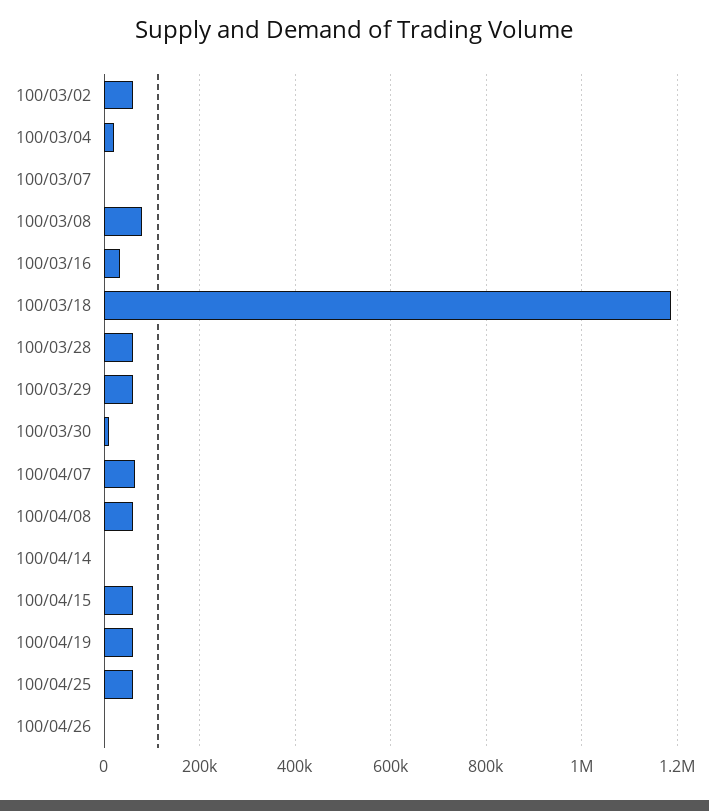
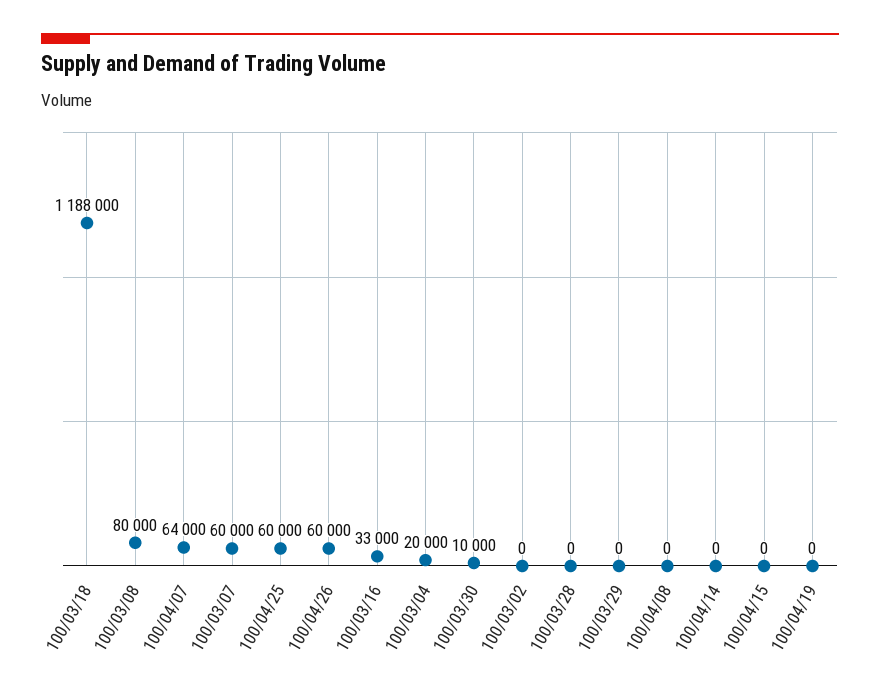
100/03/02: 60000 -> 0
100/03/07: 0 -> 60000
100/03/28: 60000 -> 0
100/03/29: 60000 -> 0
100/04/08: 60000 -> 0
100/04/15: 60000 -> 0
100/04/19: 60000 -> 0
100/04/26: 0 -> 60000

